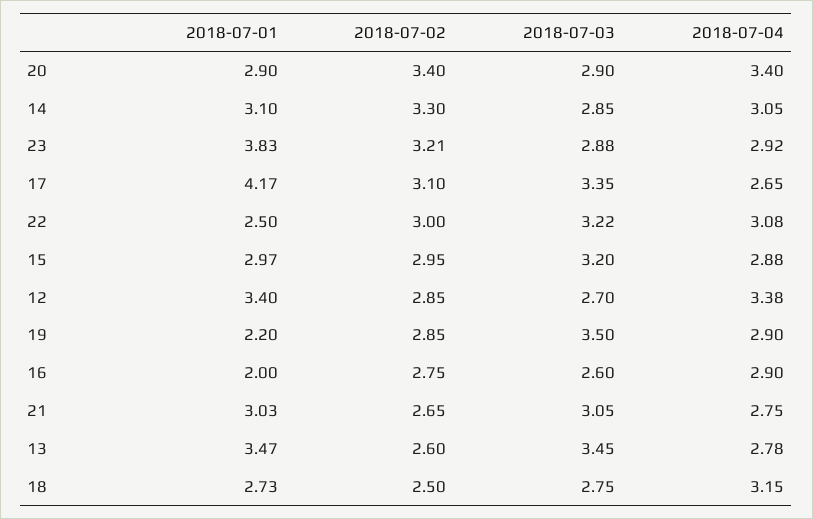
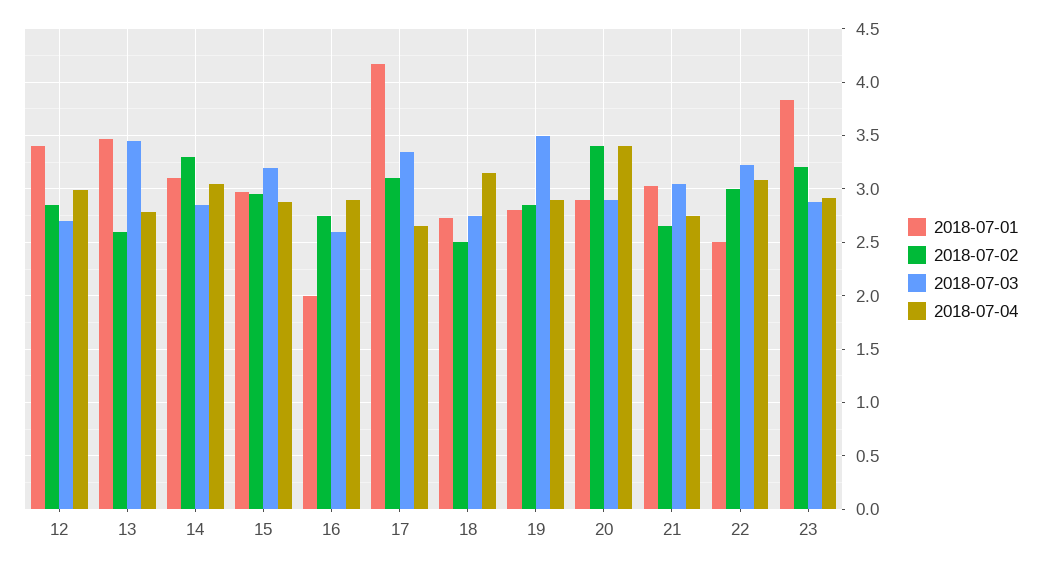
2018-07-04, 12: 3.38 -> 3
2018-07-01, 19: 2.2 -> 2.8

